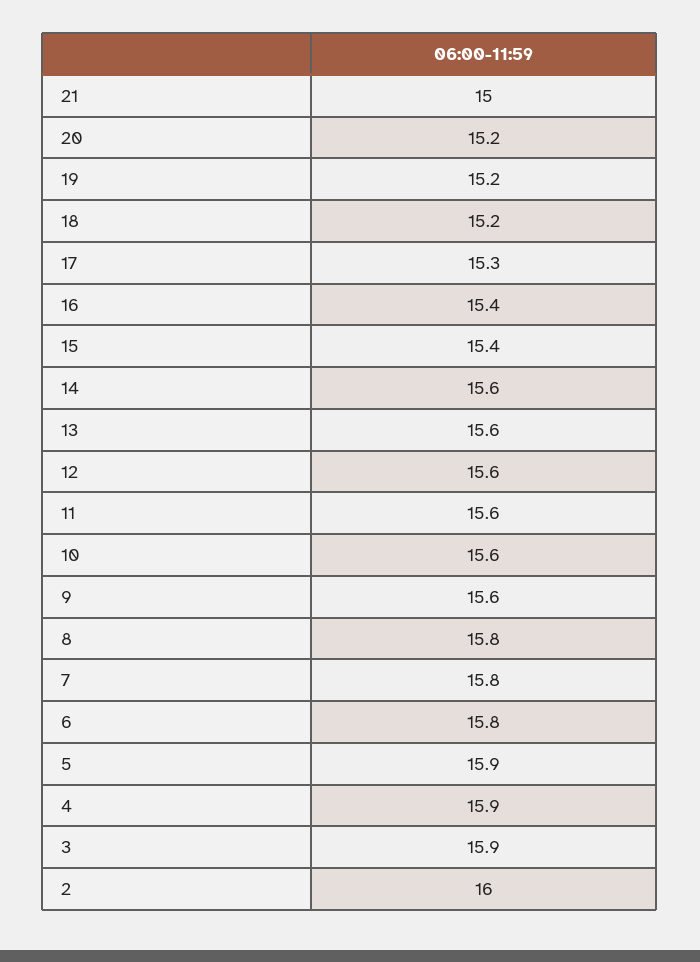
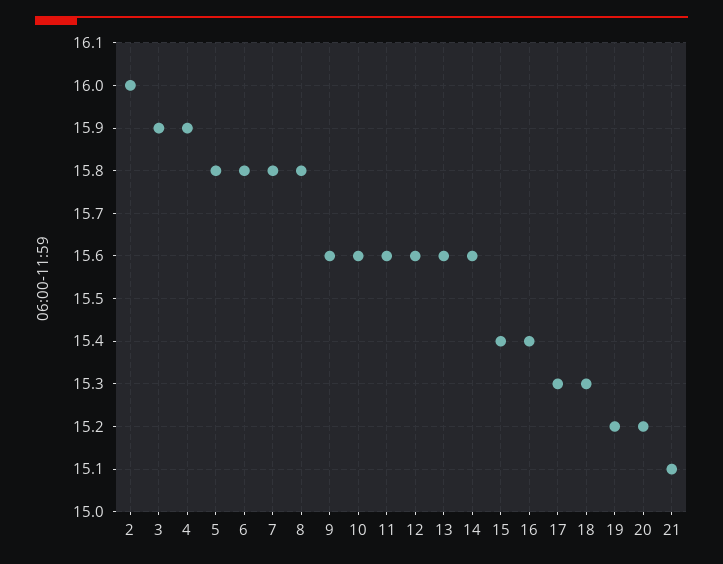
21: 15 -> 15.1
18: 15.2 -> 15.3
5: 15.9 -> 15.8

